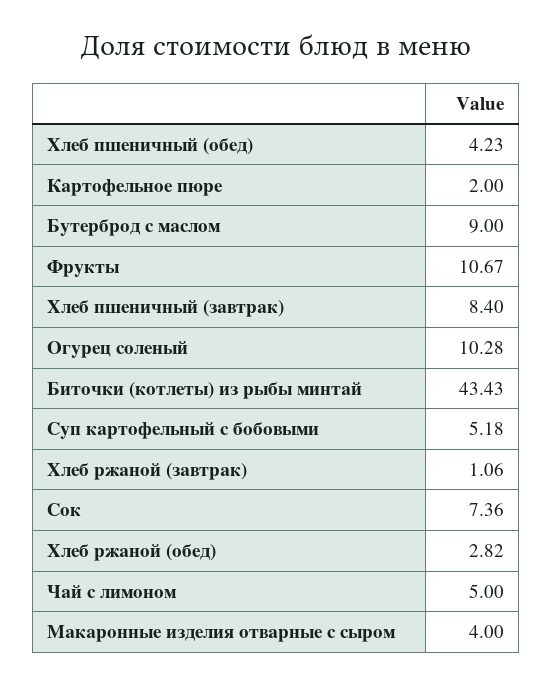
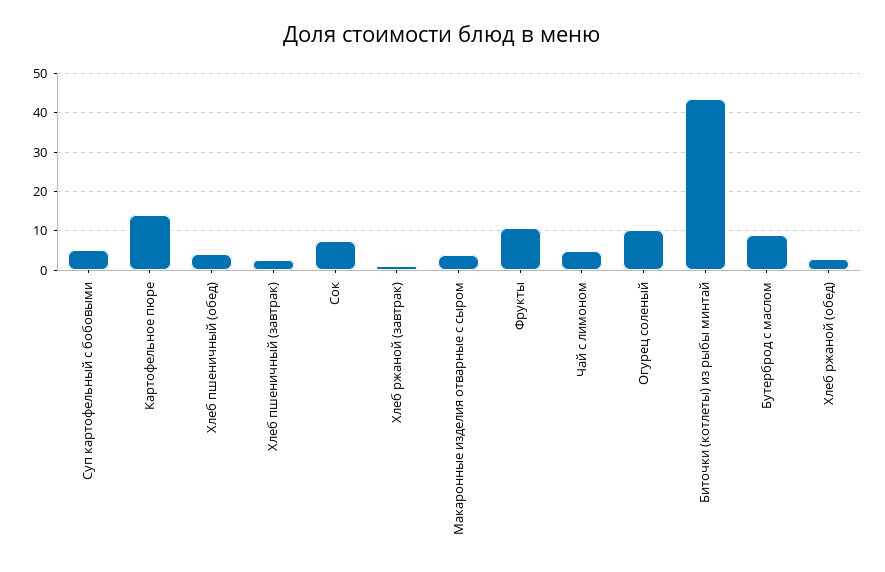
Картофельное пюре: 2 -> 14
Хлеб пшеничный (завтрак): 8.4 -> 2

